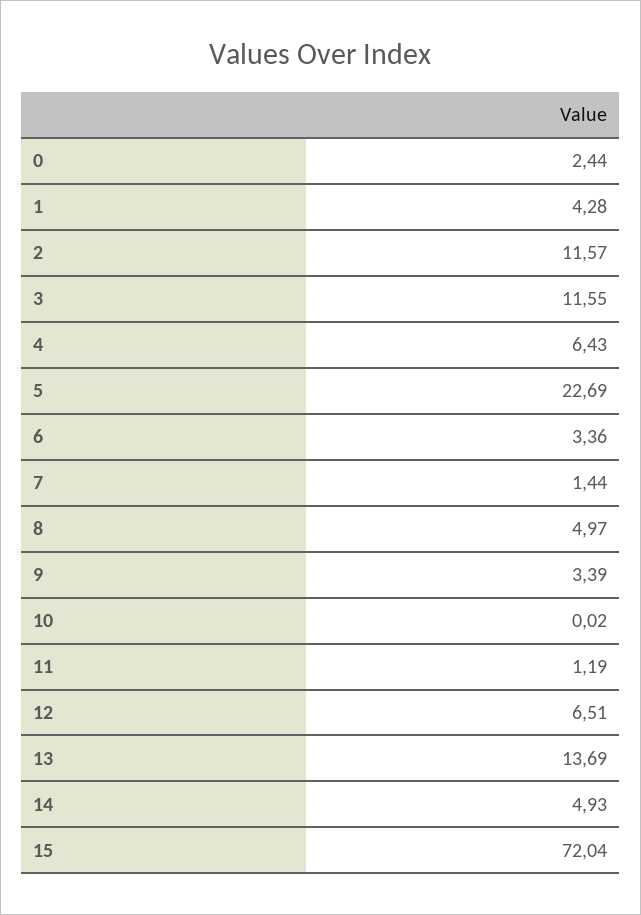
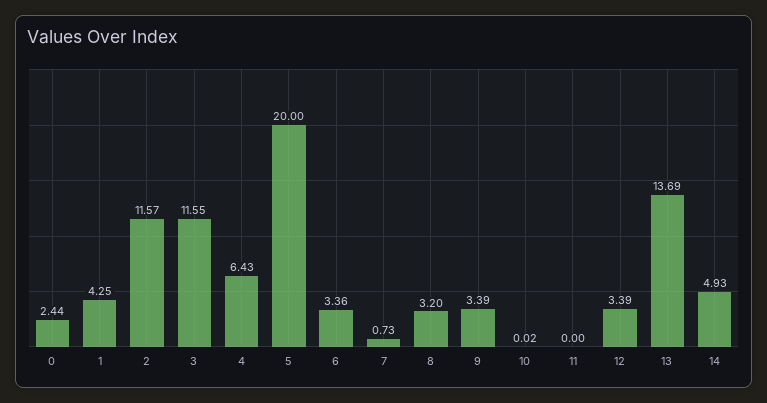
1: 4.28 -> 4.25
5: 22.69 -> 20
7: 1.44 -> 0.73
8: 4.97 -> 3.2
11: 1.19 -> 0
12: 6.51 -> 3.39
15: 72.04 -> none

